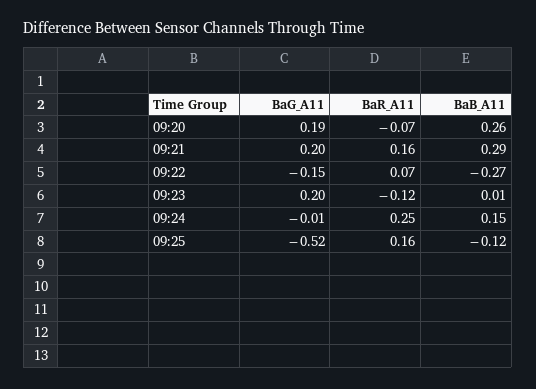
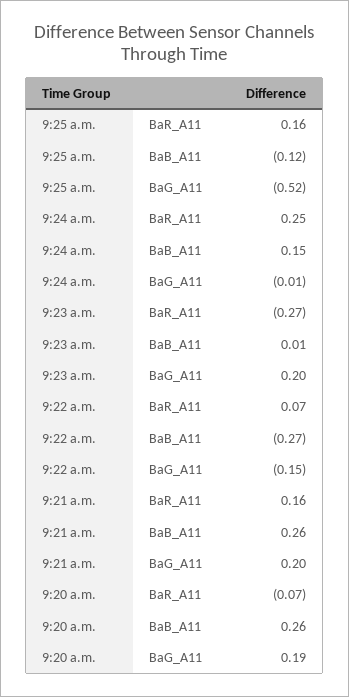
BaB_A11, 09:21: 0.29 -> 0.26
BaR_A11, 09:23: -0.12 -> -0.27

